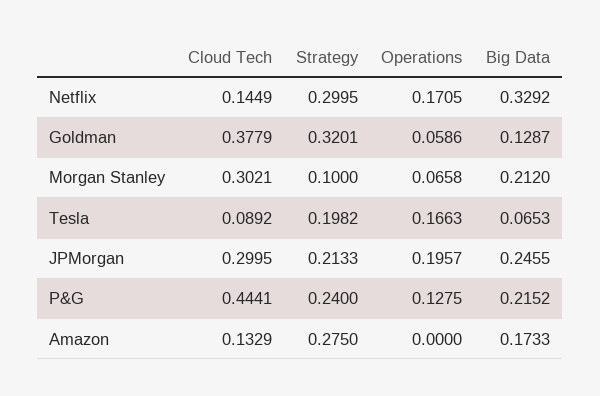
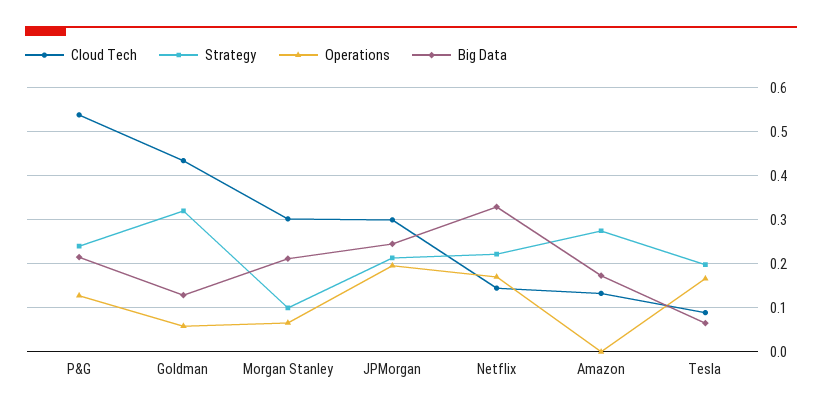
Strategy, Netflix: 0.2995 -> 0.22
Cloud Tech, Goldman: 0.3779 -> 0.44
Cloud Tech, P&G: 0.4441 -> 0.54

